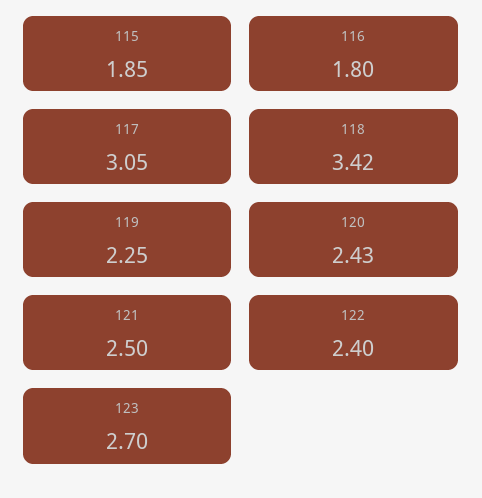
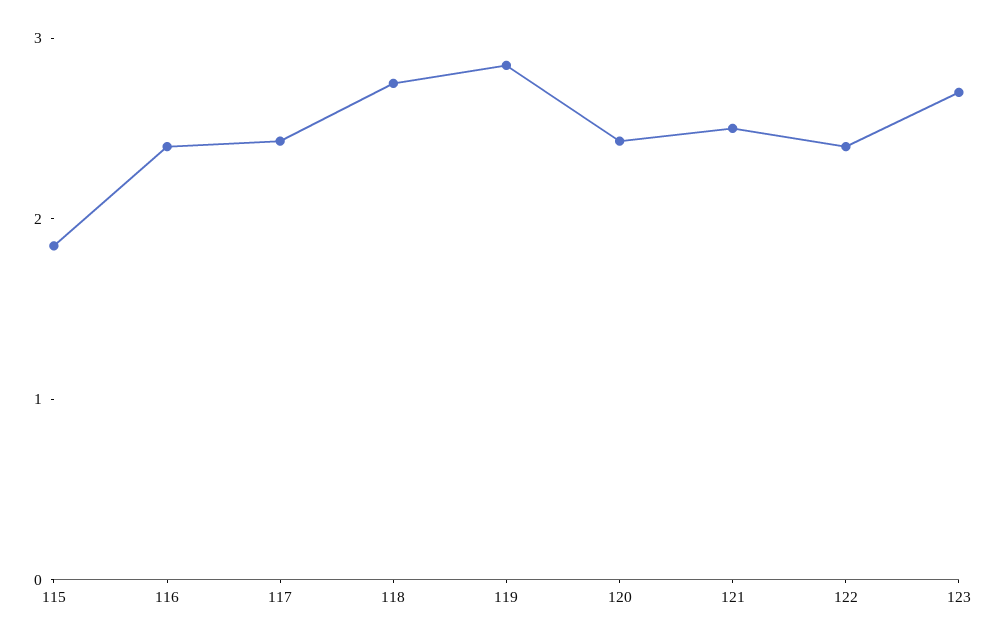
116: 1.8 -> 2.4
117: 3.05 -> 2.4
118: 3.42 -> 2.8
119: 2.25 -> 2.8

